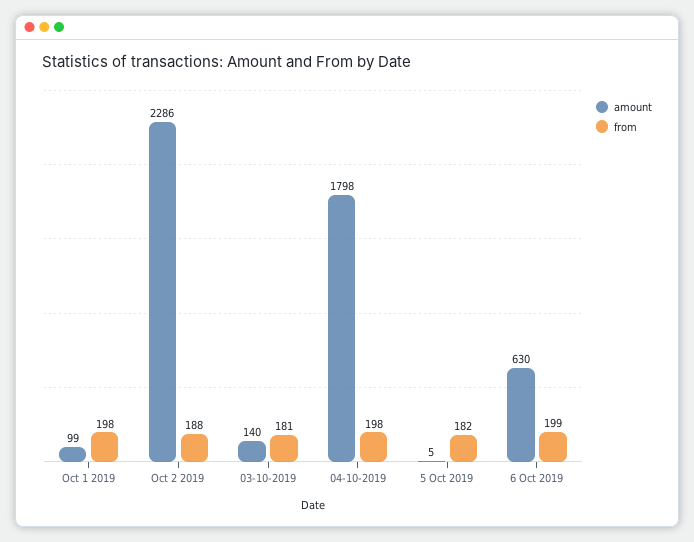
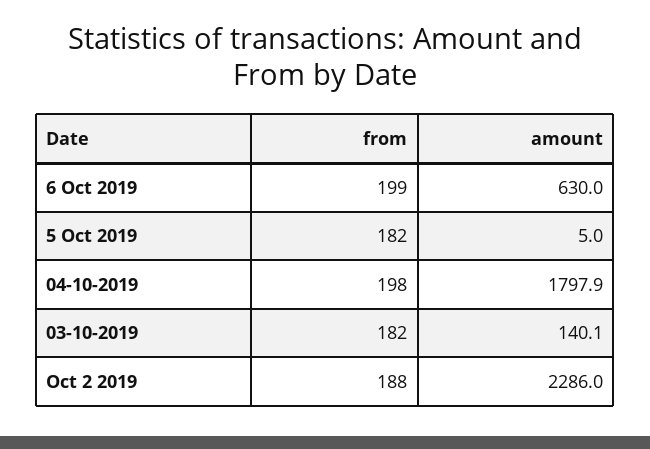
amount, Oct 1 2019: 99 -> none
from, Oct 1 2019: 198 -> none
from, 03-10-2019: 181 -> 182

